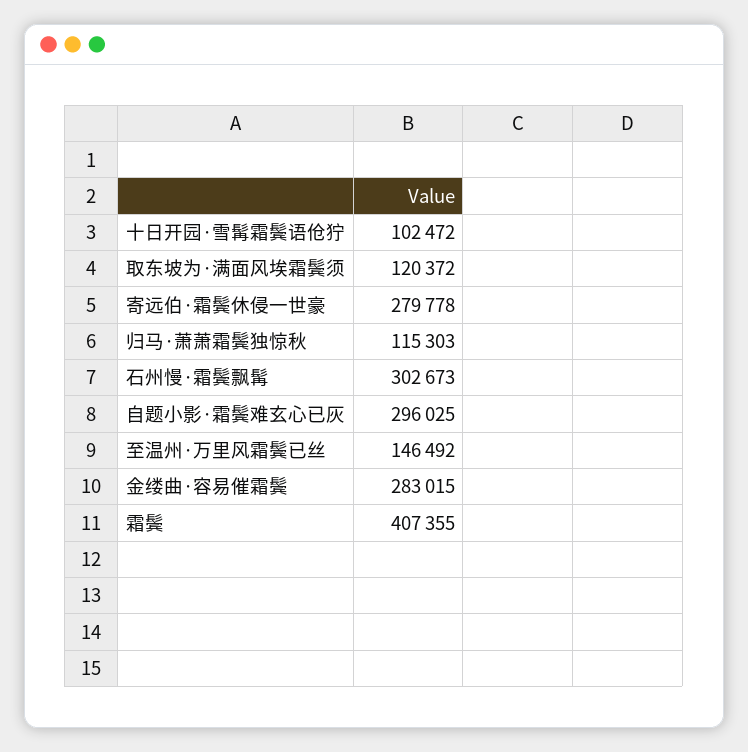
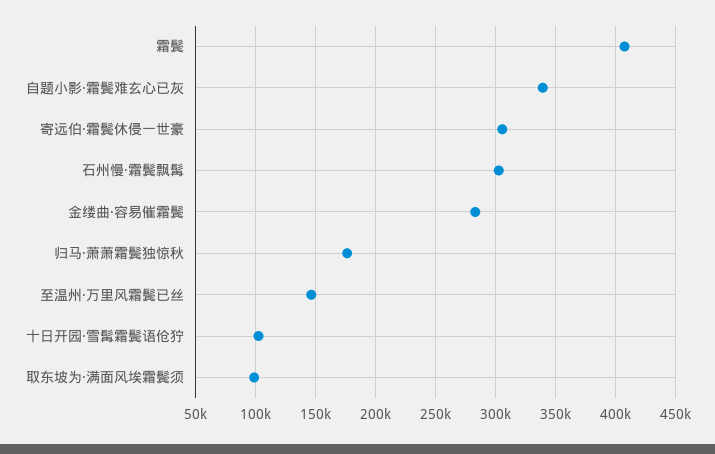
取东坡为·满面风埃霜鬓须: 120372 -> 100000
寄远伯·霜鬓休侵一世豪: 279778 -> 305000
归马·萧萧霜鬓独惊秋: 115303 -> 175000
自题小影·霜鬓难玄心已灰: 296025 -> 340000

